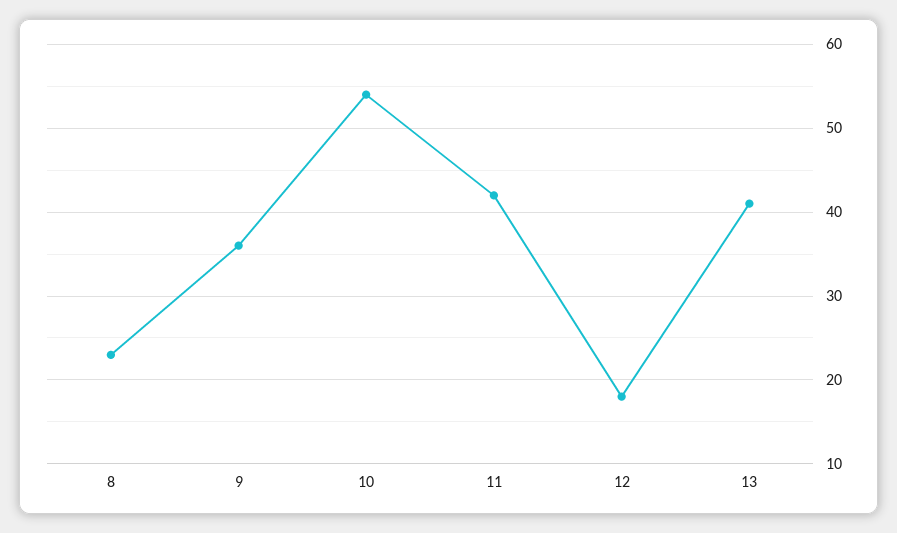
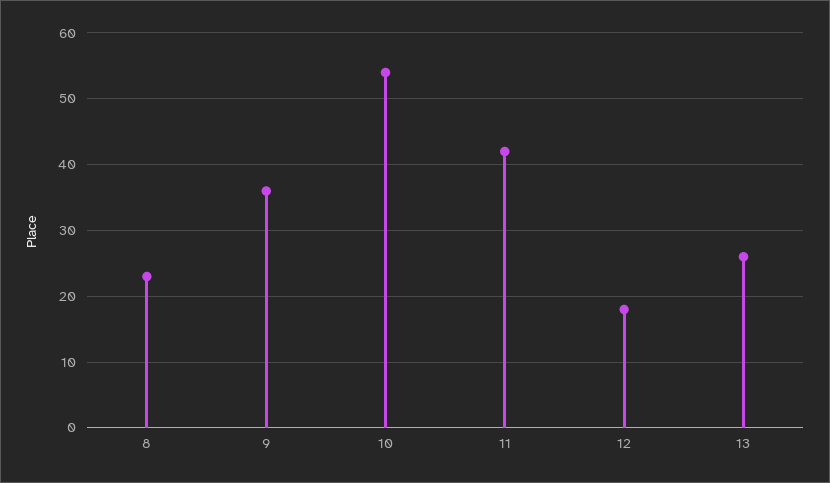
13: 41 -> 26

